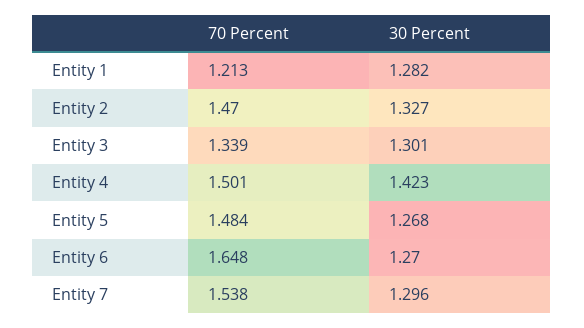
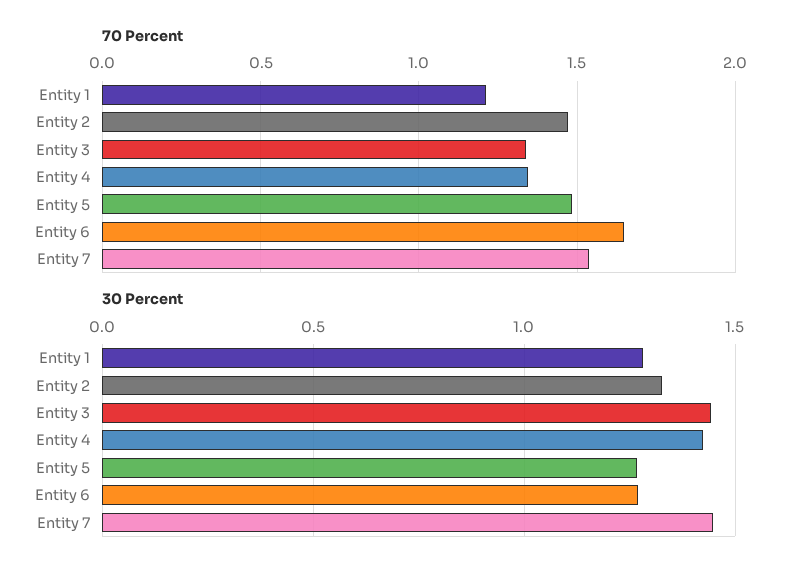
30 Percent, Entity 3: 1.301 -> 1.45
70 Percent, Entity 4: 1.501 -> 1.35
30 Percent, Entity 7: 1.296 -> 1.45

